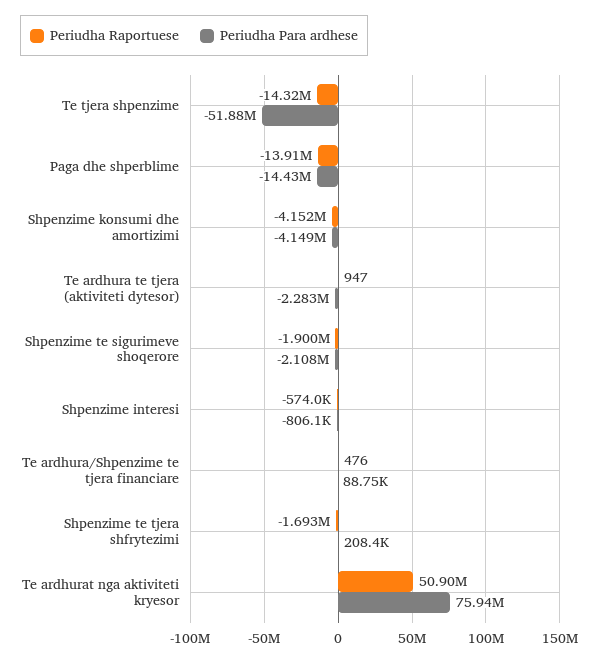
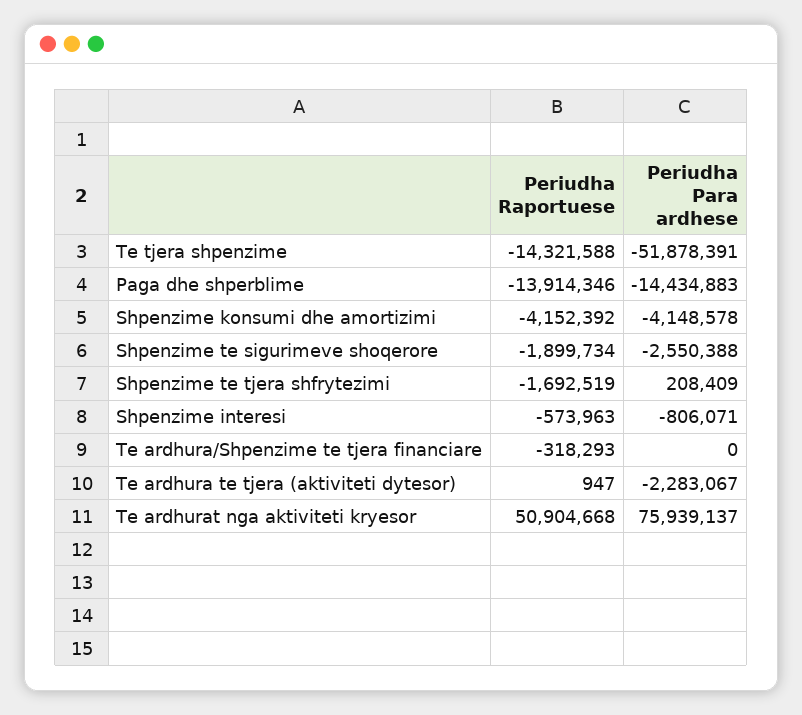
Periudha Para ardhese, Shpenzime te sigurimeve shoqerore: -2108000 -> -2550388
Periudha Raportuese, Te ardhura/Shpenzime te tjera financiare: 476 -> -318293
Periudha Para ardhese, Te ardhura/Shpenzime te tjera financiare: 88750 -> 0

